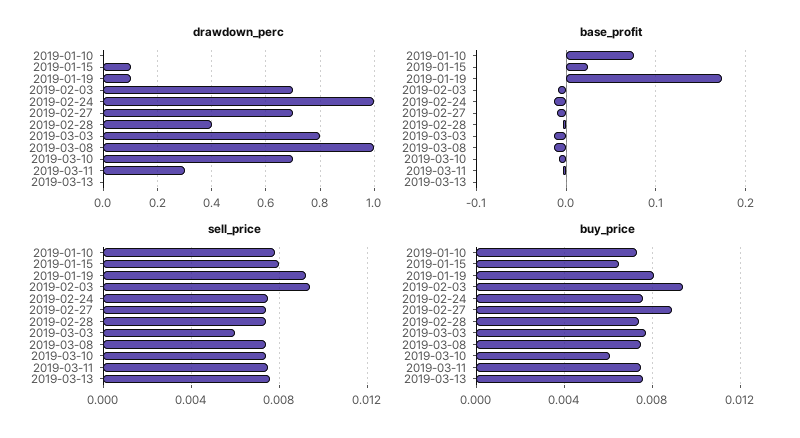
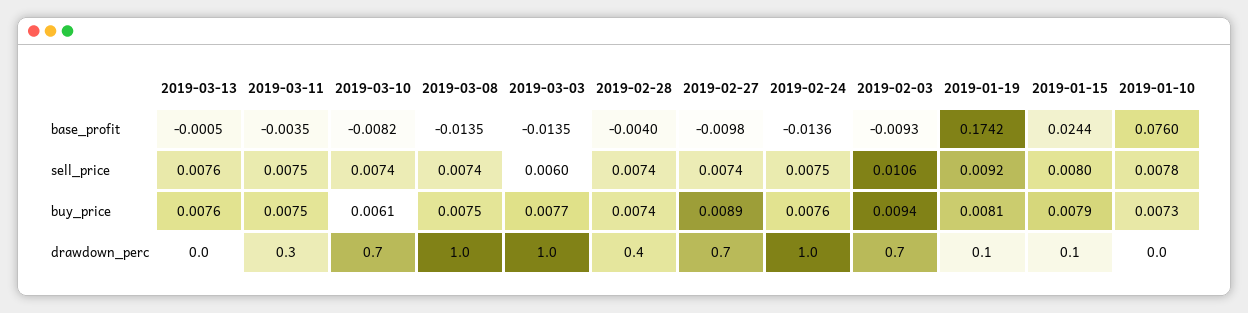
drawdown_perc, 2019-03-03: 0.8 -> 1
sell_price, 2019-02-03: 0.0095 -> 0.0106
buy_price, 2019-01-15: 0.0065 -> 0.0079

